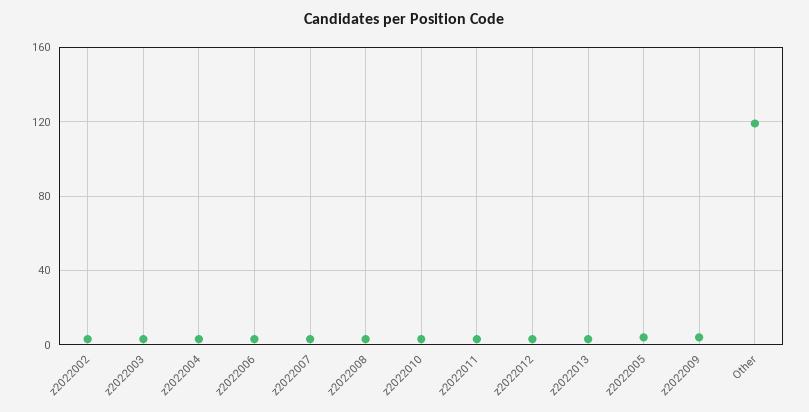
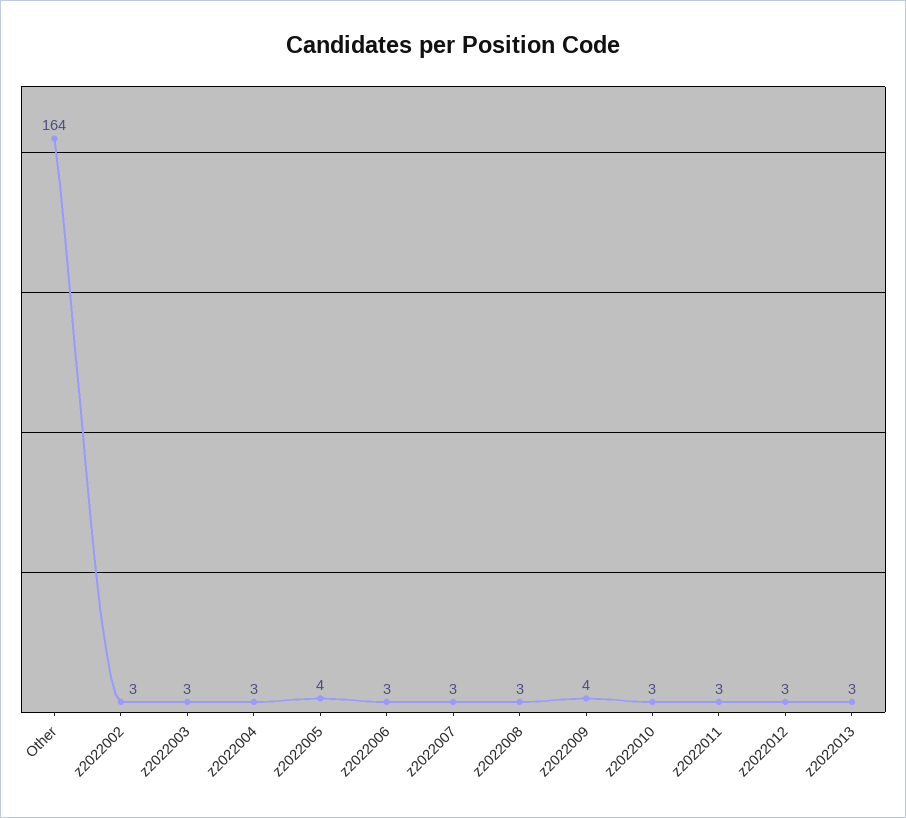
Other: 120 -> 164

